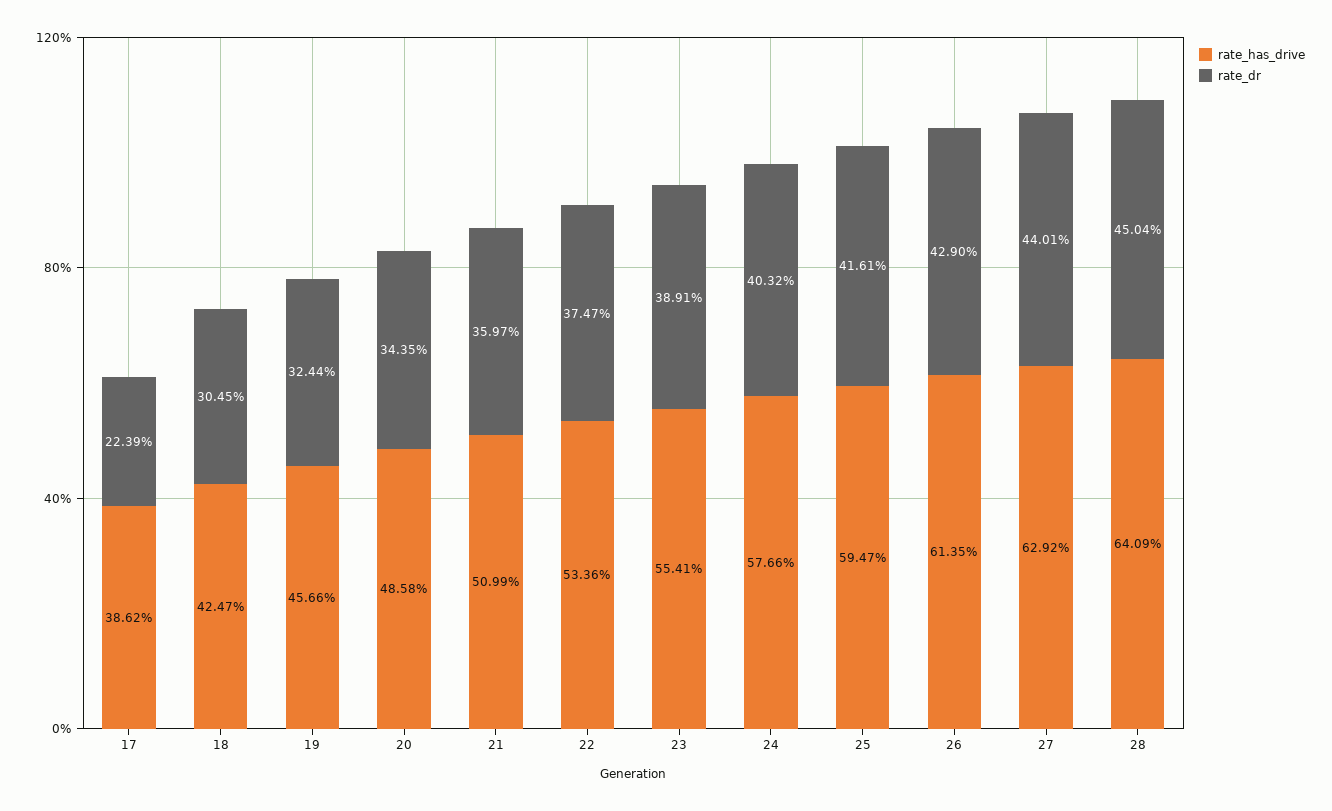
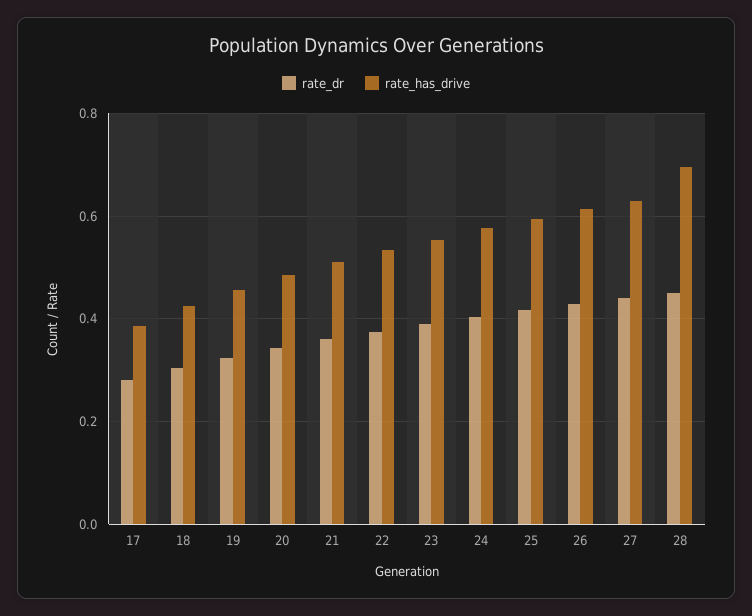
rate_dr, 17: 0.2239 -> 0.28
rate_has_drive, 28: 0.6409 -> 0.7

